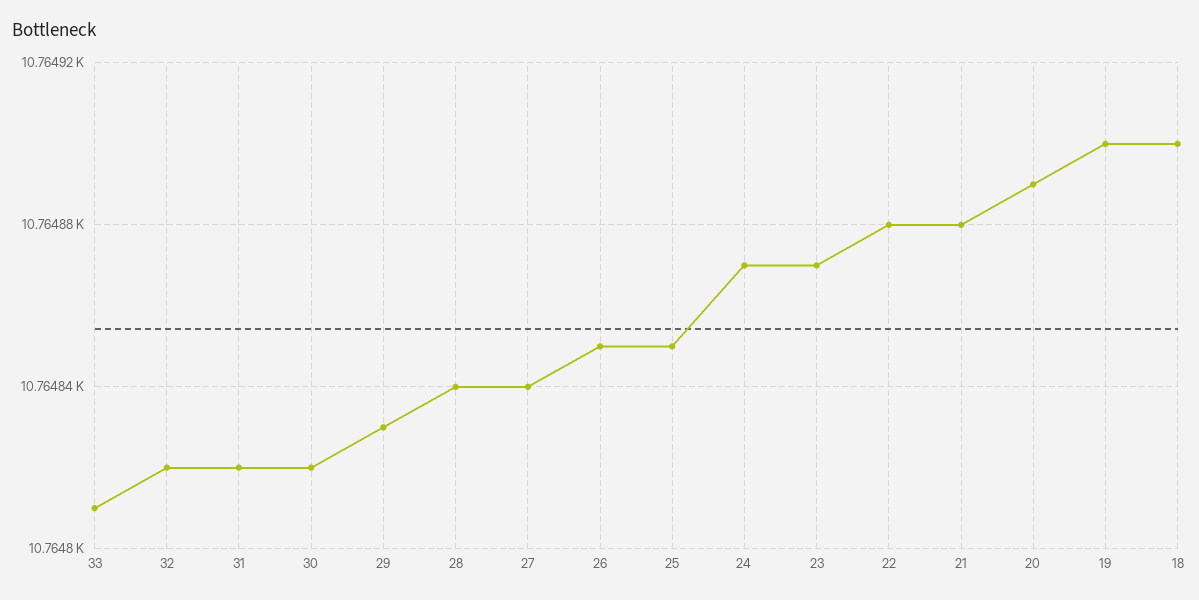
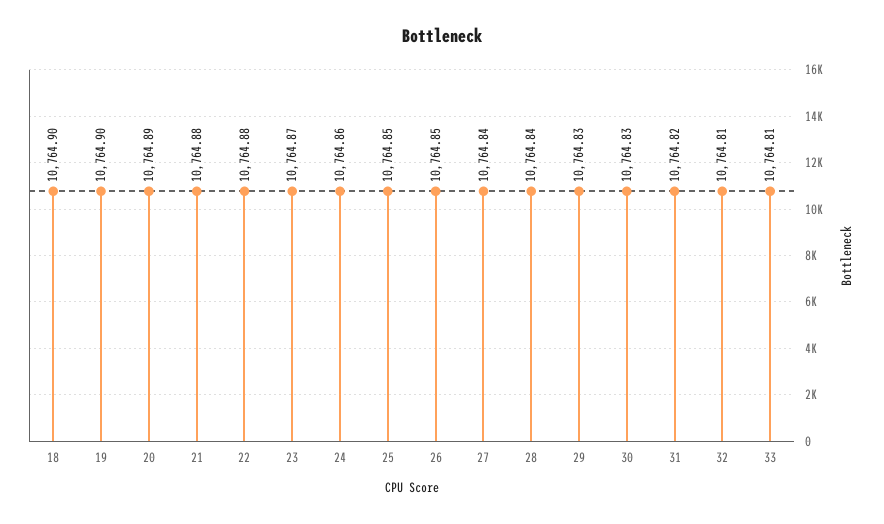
32: 10764.82 -> 10764.81
30: 10764.82 -> 10764.83
24: 10764.87 -> 10764.86

